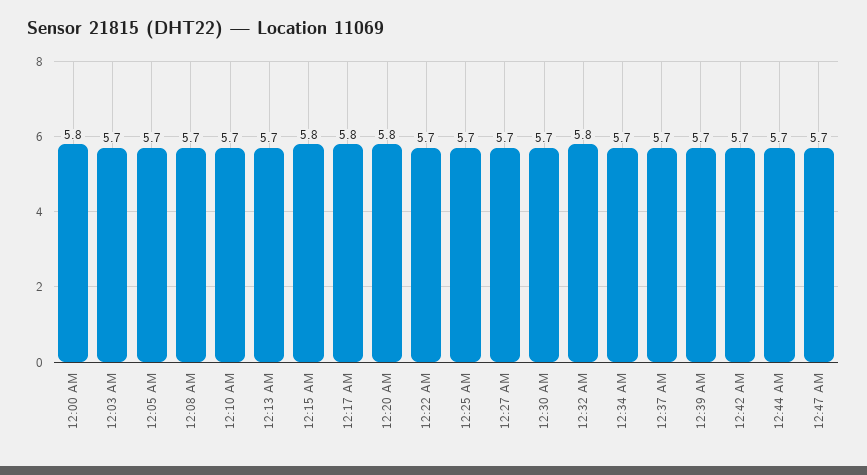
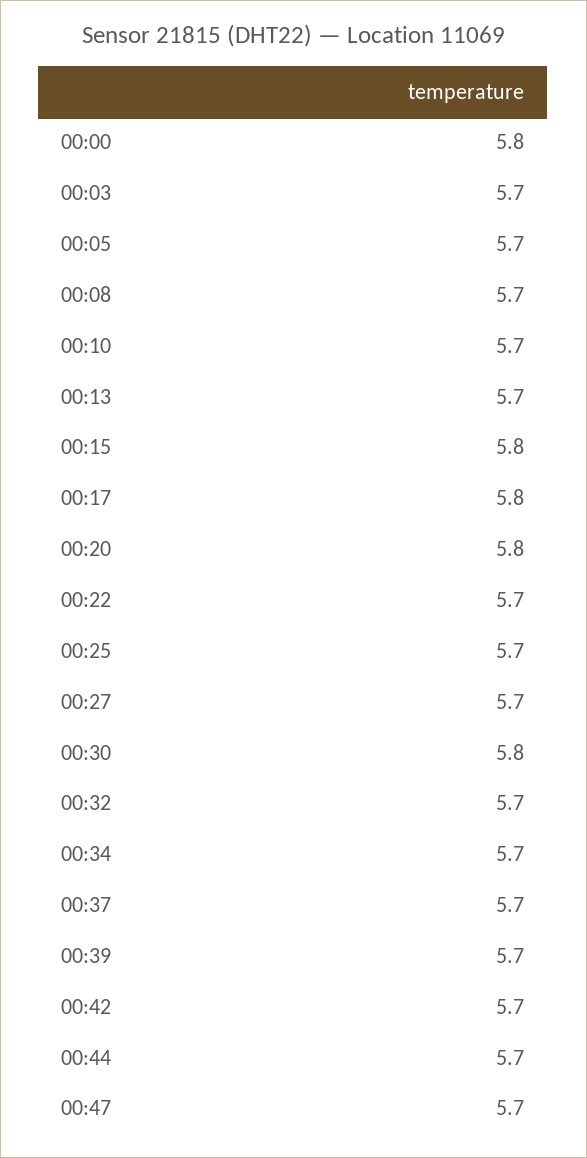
12:30 AM: 5.7 -> 5.8
12:32 AM: 5.8 -> 5.7

